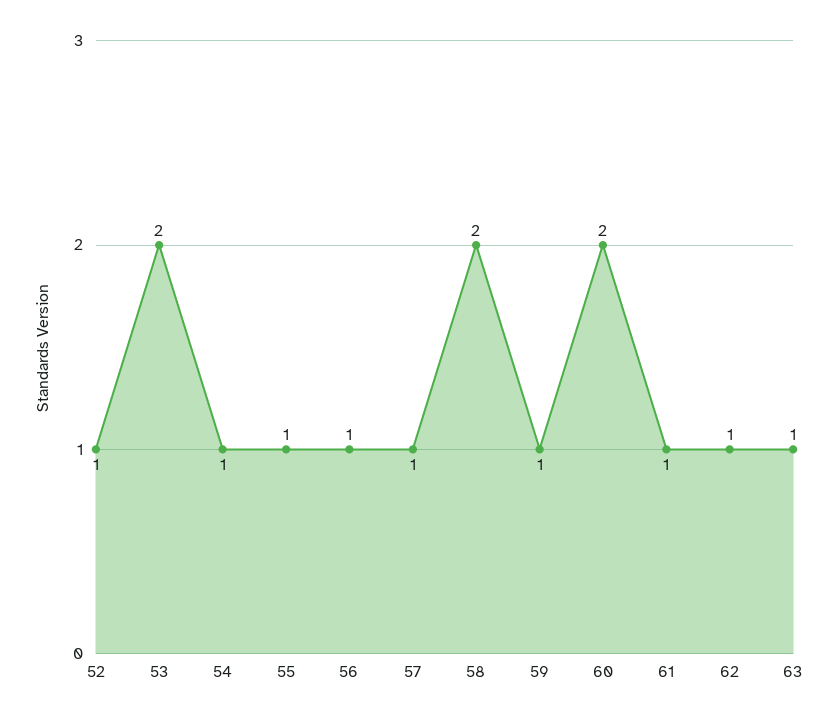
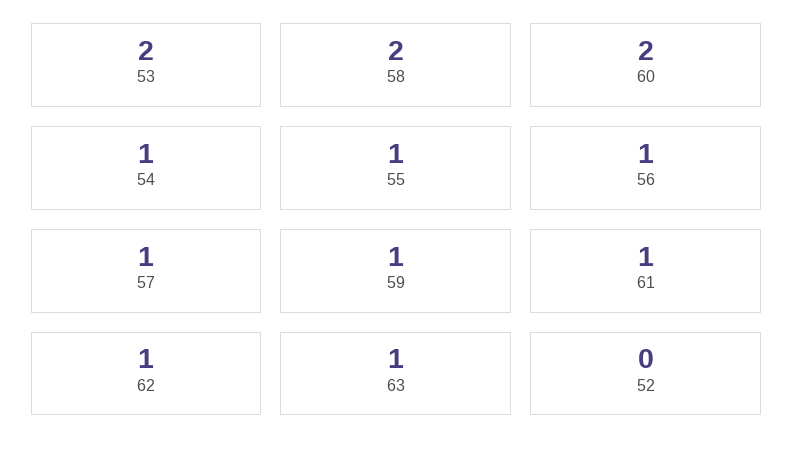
52: 1 -> 0

